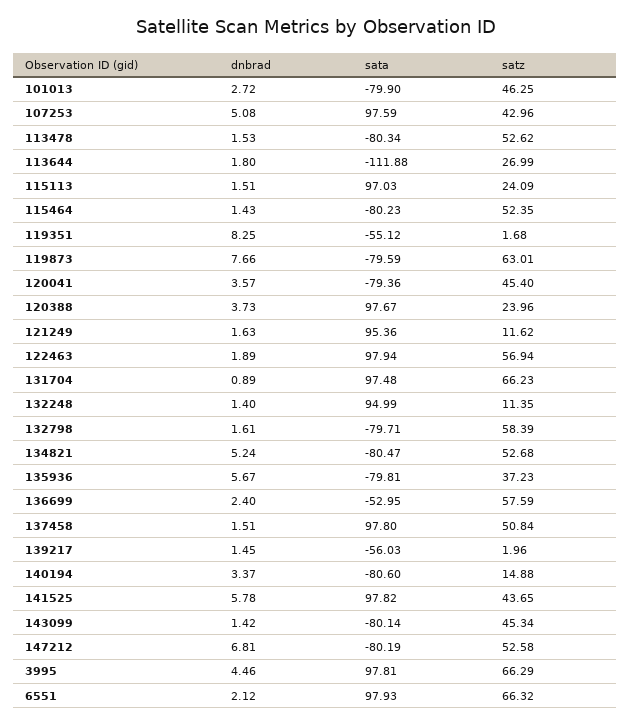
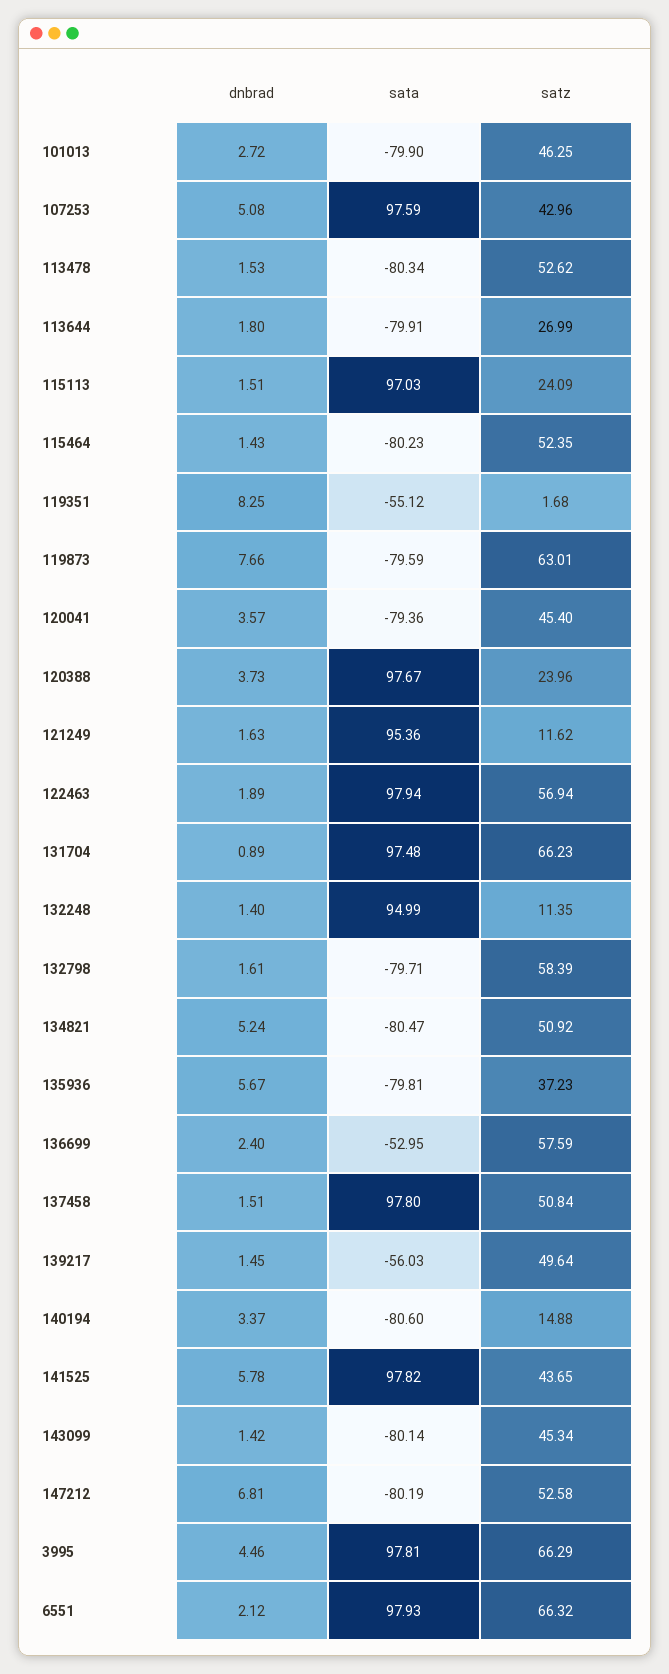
sata, 113644: -111.88 -> -79.91
satz, 134821: 52.68 -> 50.92
satz, 139217: 1.96 -> 49.64

